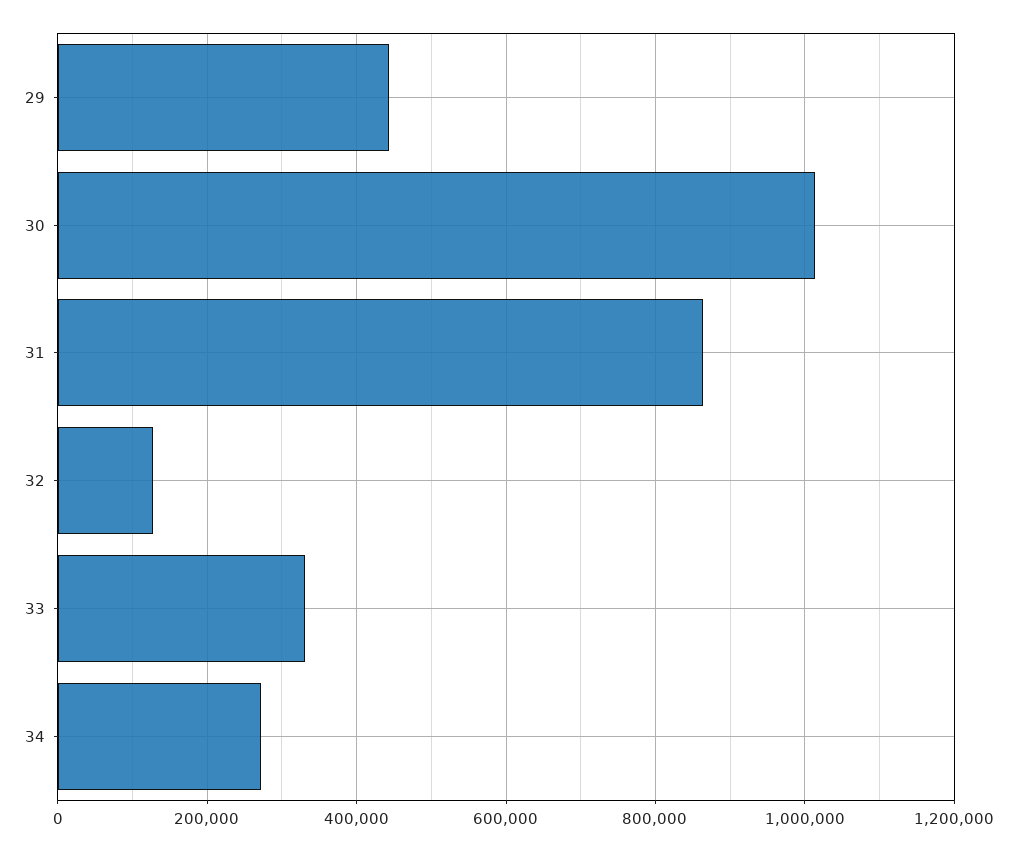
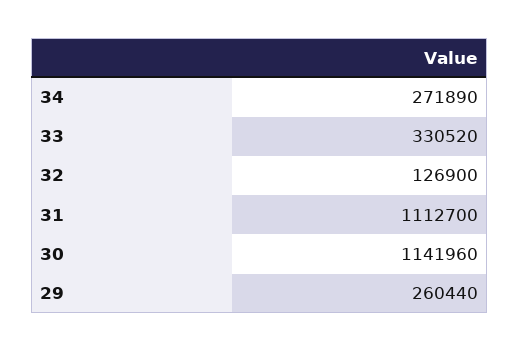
29: 440000 -> 260440
30: 1020000 -> 1141960
31: 860000 -> 1112700

